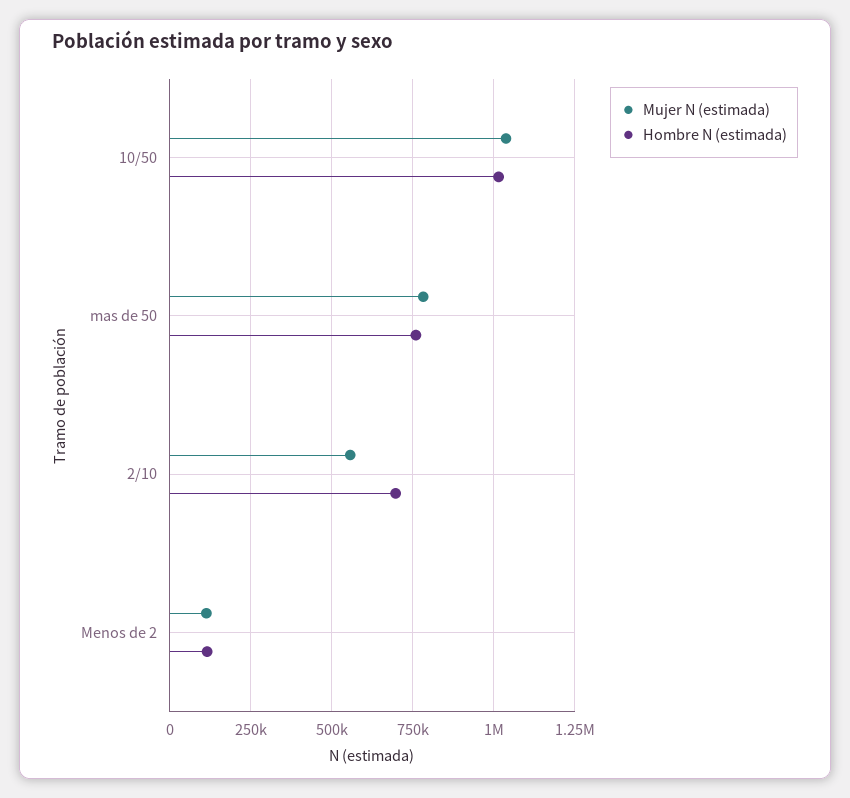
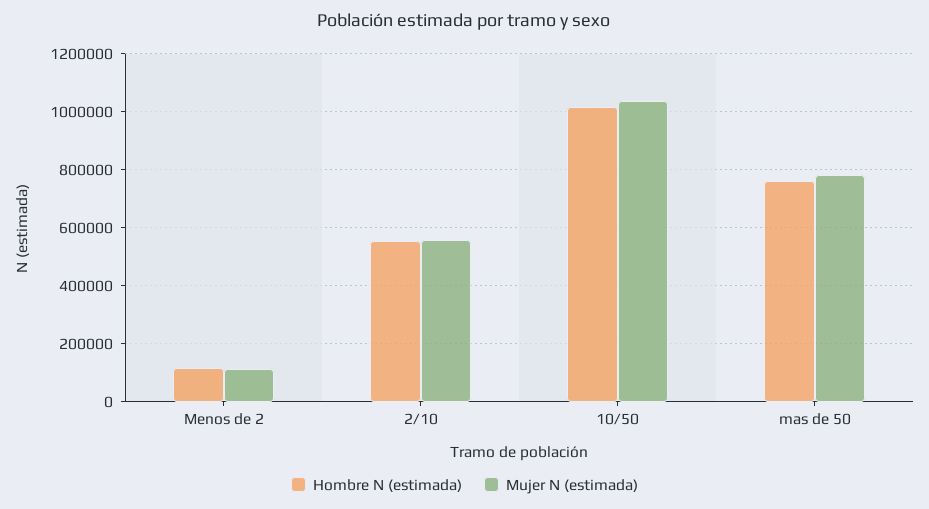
Hombre N (estimada), 2/10: 700000 -> 550000

